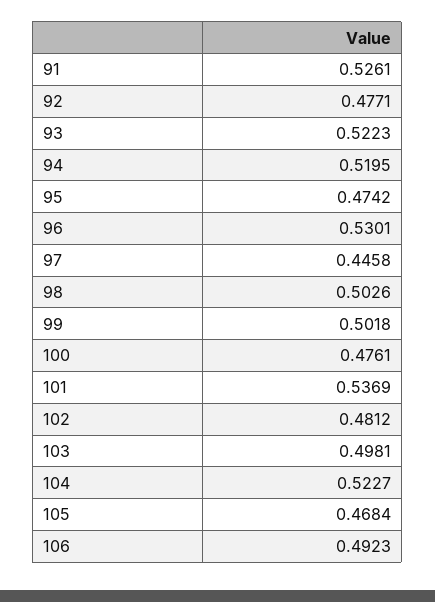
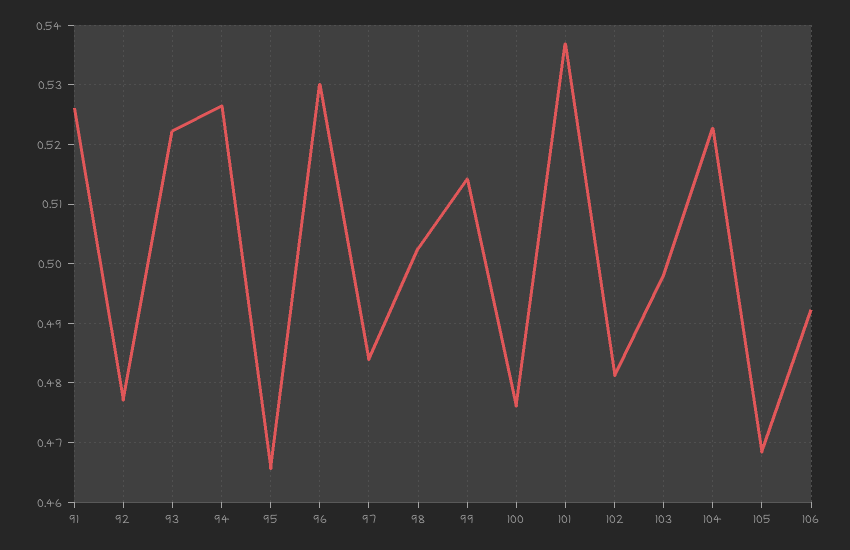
94: 0.5195 -> 0.526
95: 0.4742 -> 0.466
97: 0.4458 -> 0.484
99: 0.5018 -> 0.514

